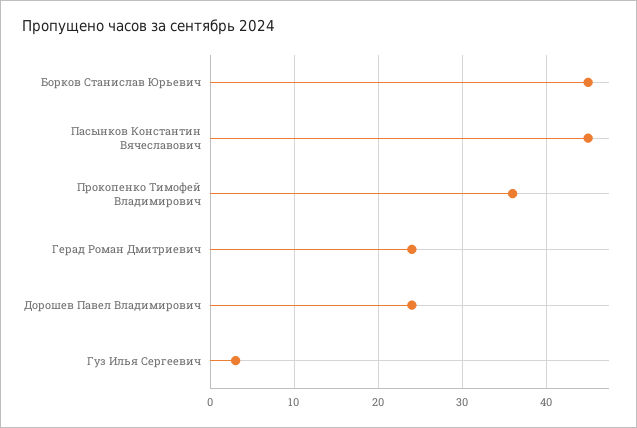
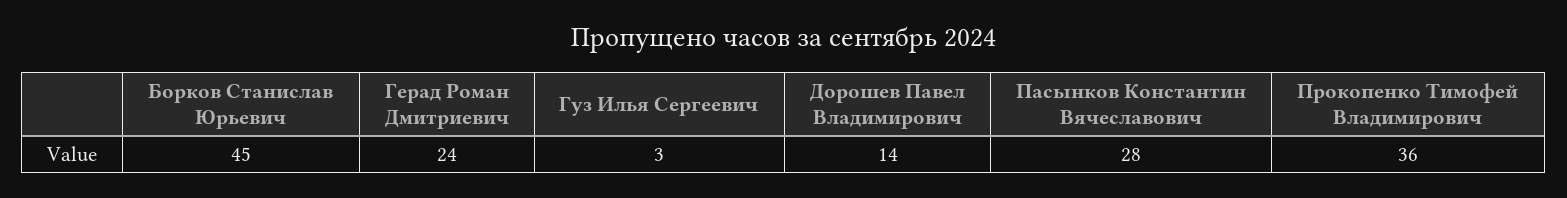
Пасынков Константин Вячеславович: 45 -> 28
Дорошев Павел Владимирович: 24 -> 14

